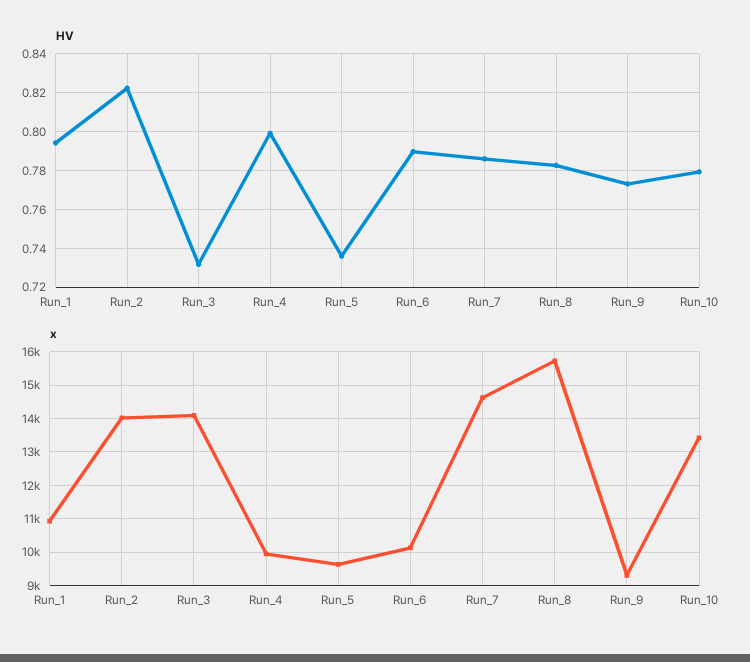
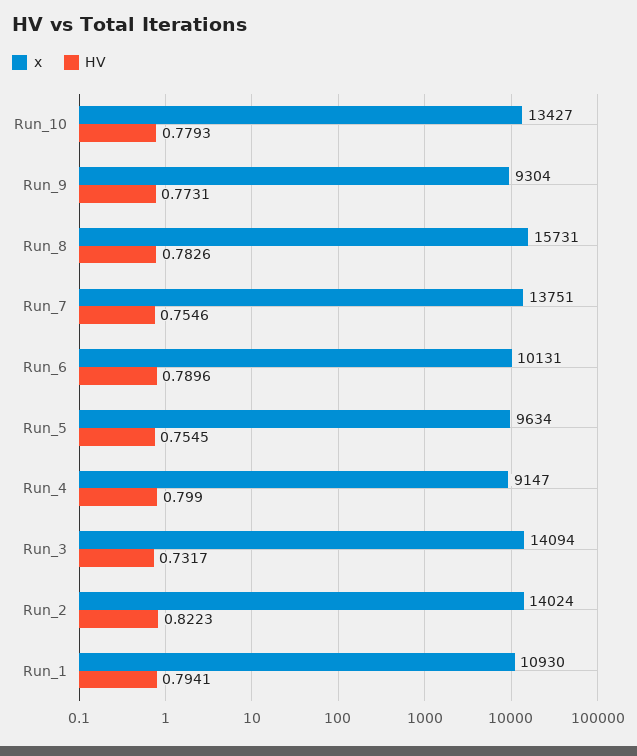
HV, Run_5: 0.735 -> 0.7545
HV, Run_7: 0.785 -> 0.7546
x, Run_4: 10000 -> 9147
x, Run_7: 14600 -> 13751

